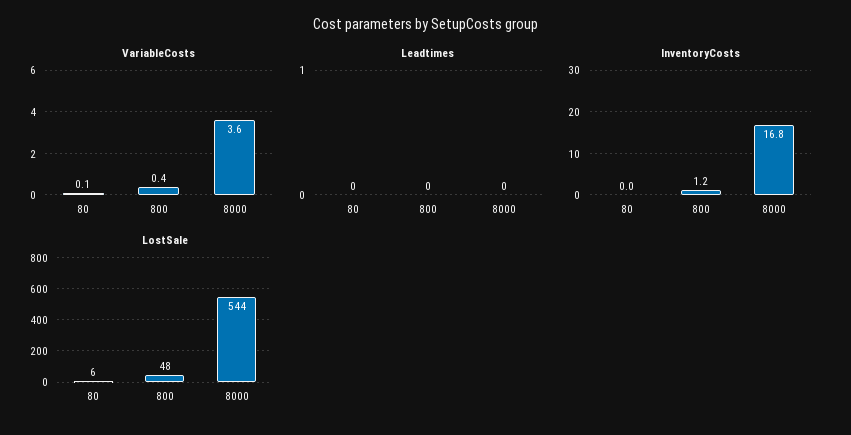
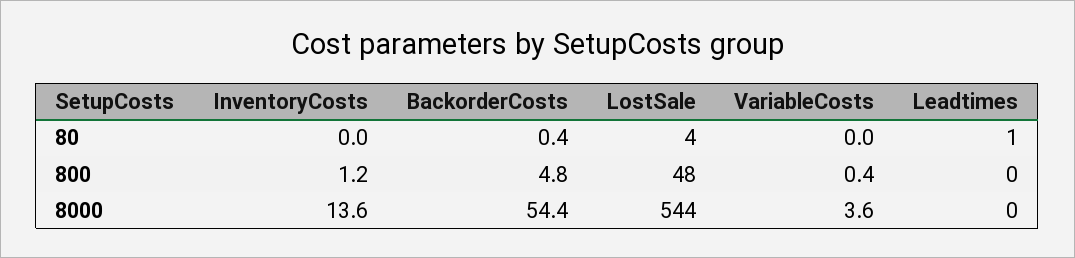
VariableCosts, 80: 0.1 -> 0
Leadtimes, 80: 0 -> 1
InventoryCosts, 8000: 16.8 -> 13.6
LostSale, 80: 6 -> 4
BackorderCosts, 80: none -> 0.4
BackorderCosts, 800: none -> 4.8
BackorderCosts, 8000: none -> 54.4

